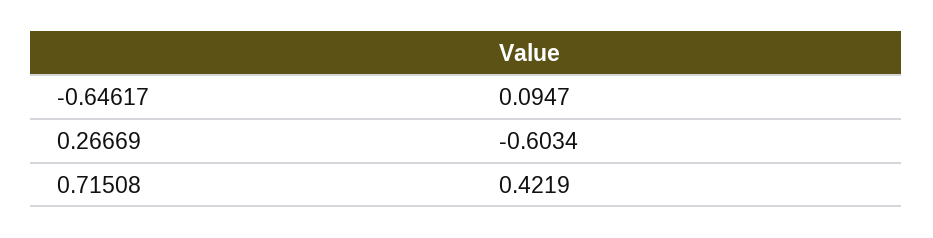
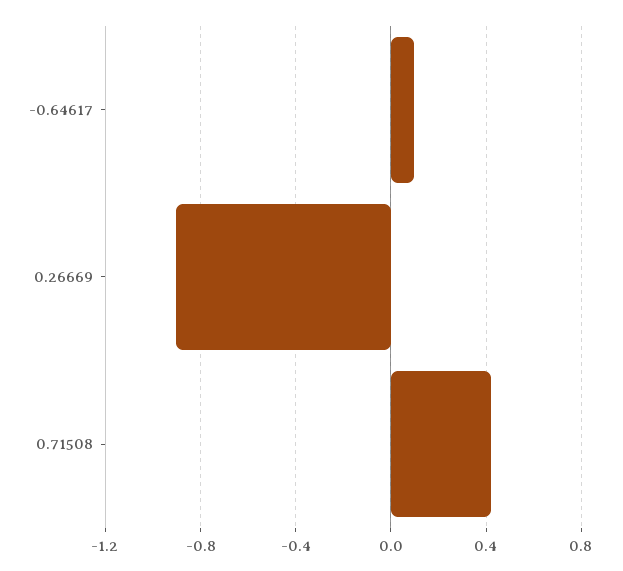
0.26669: -0.6034 -> -0.9

